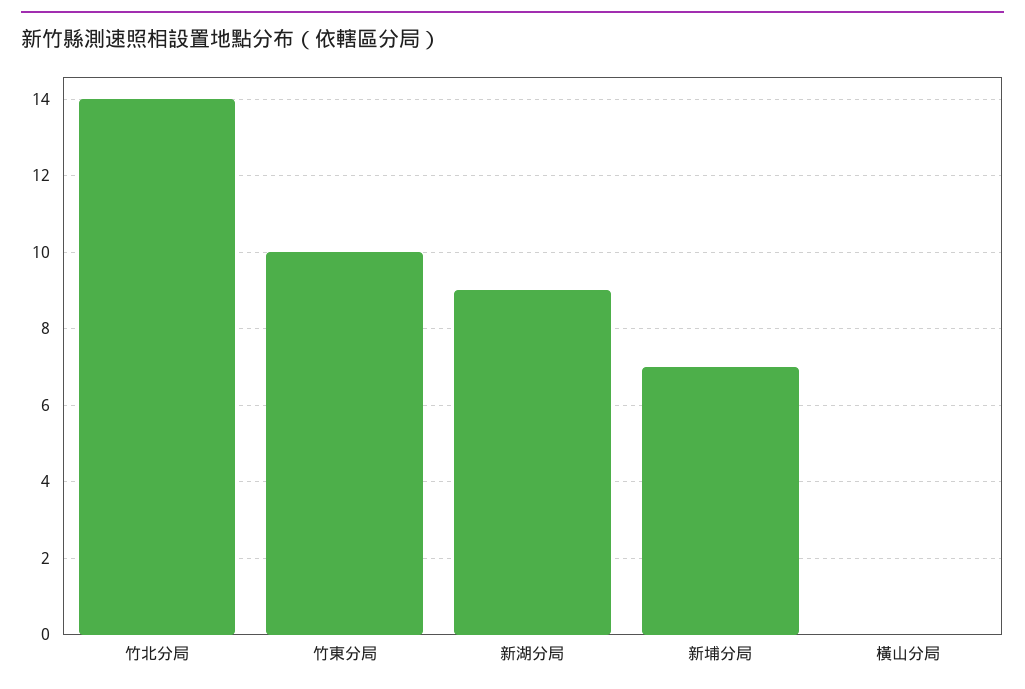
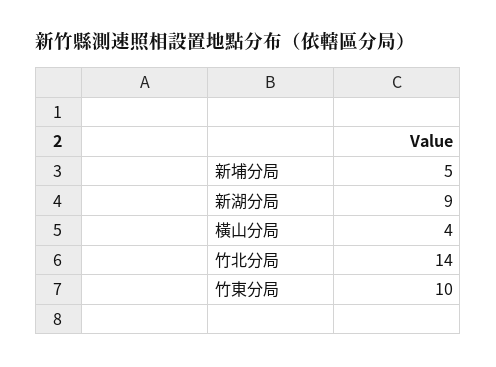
新埔分局: 7 -> 5
橫山分局: 0 -> 4

